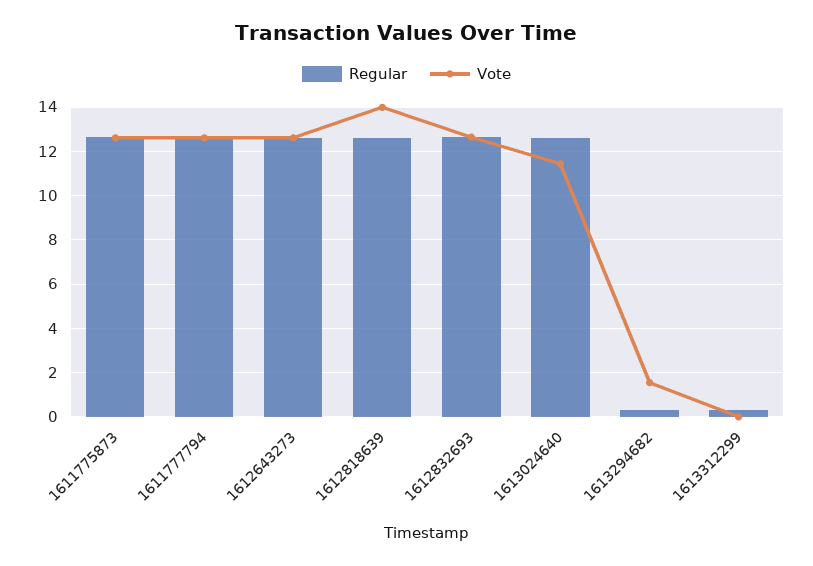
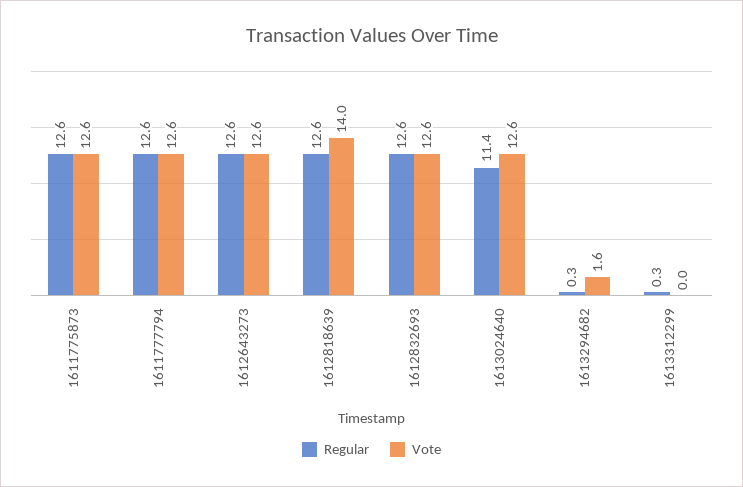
Regular, 1613024640: 12.5 -> 11.4
Vote, 1613024640: 11.5 -> 12.6

